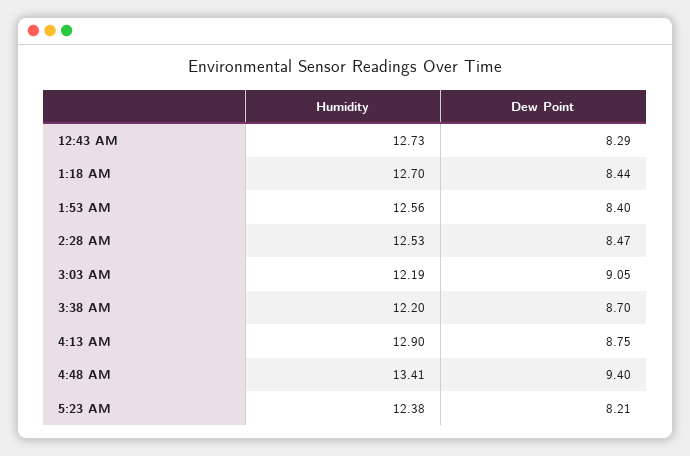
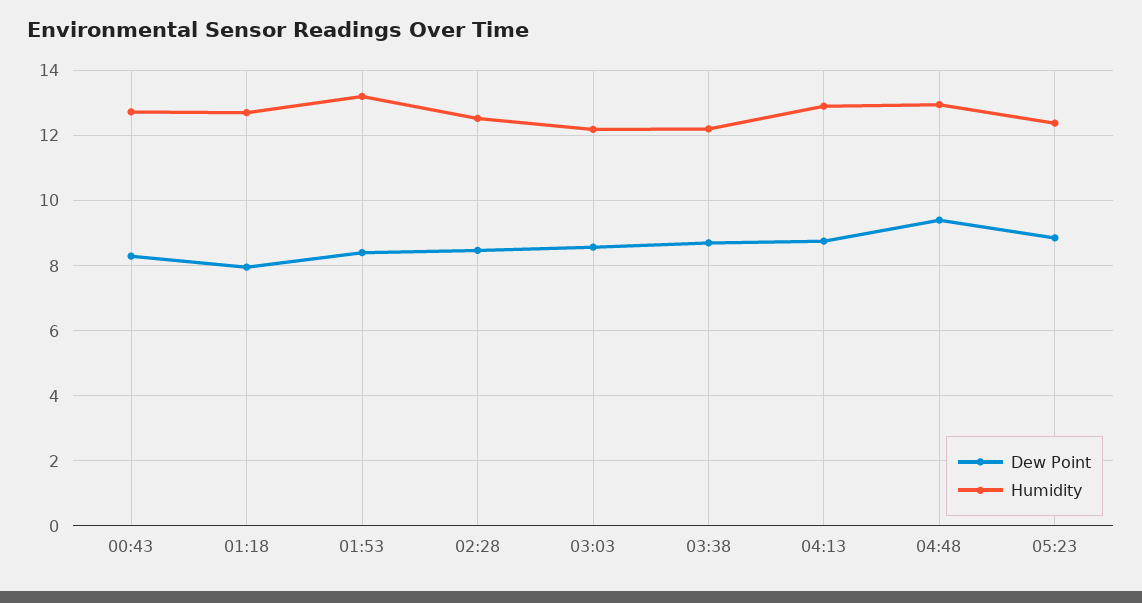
Dew Point, 1:18 AM: 8.44 -> 8
Humidity, 1:53 AM: 12.56 -> 13.2
Dew Point, 3:03 AM: 9.05 -> 8.6
Humidity, 4:48 AM: 13.41 -> 13
Dew Point, 5:23 AM: 8.21 -> 8.8

